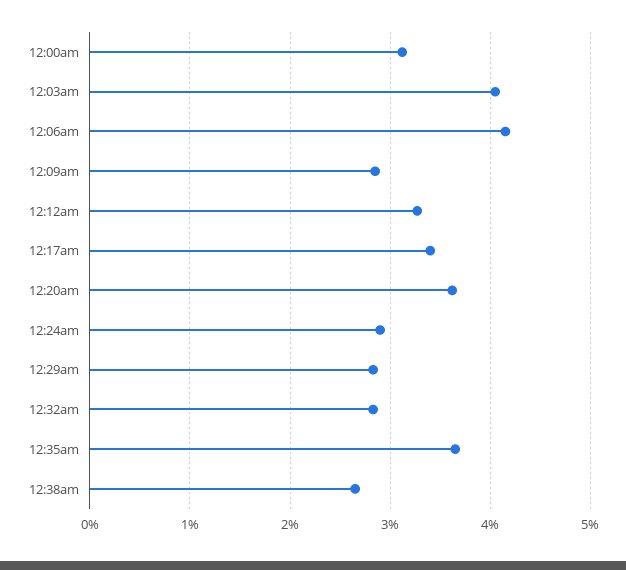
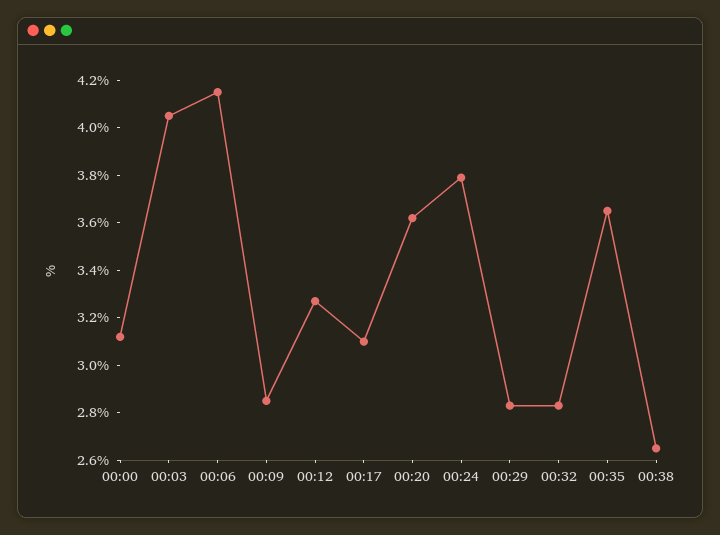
12:17am: 3.4 -> 3.1
12:24am: 2.9 -> 3.8

